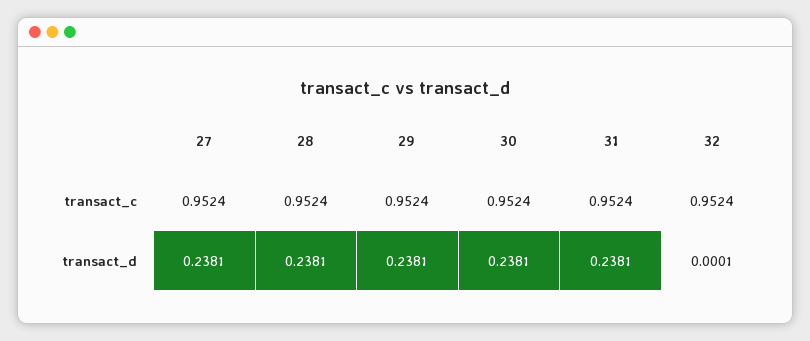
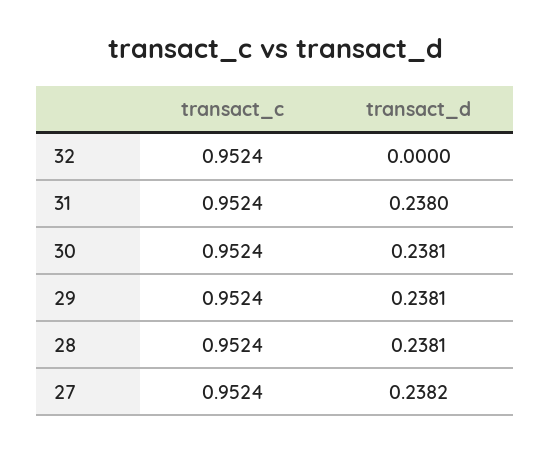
27, transact_d: 0.2381 -> 0.2382
31, transact_d: 0.2381 -> 0.238
32, transact_d: 0.0001 -> 0

